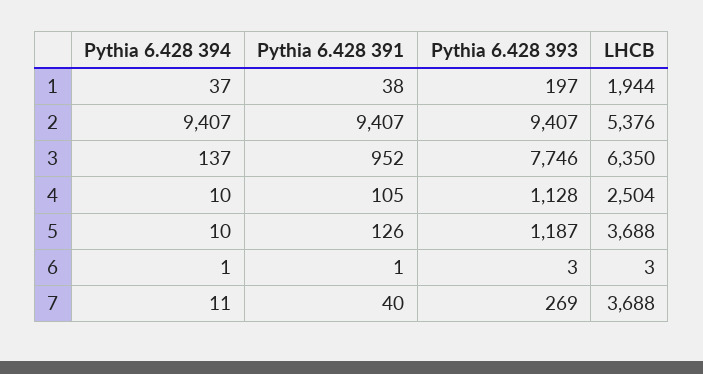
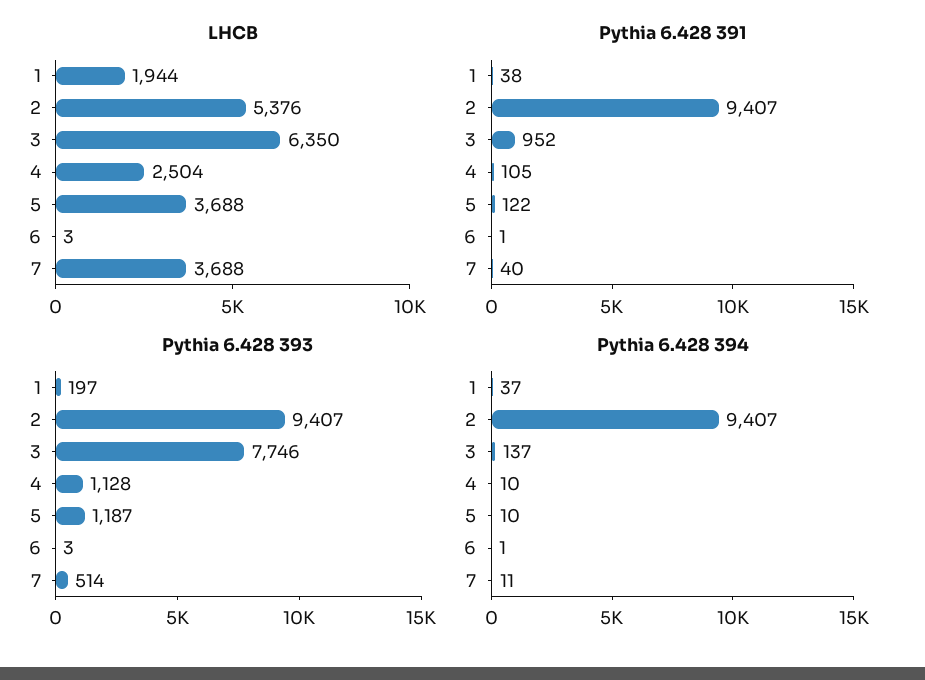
Pythia 6.428 391, 5: 126 -> 122
Pythia 6.428 393, 7: 269 -> 514

